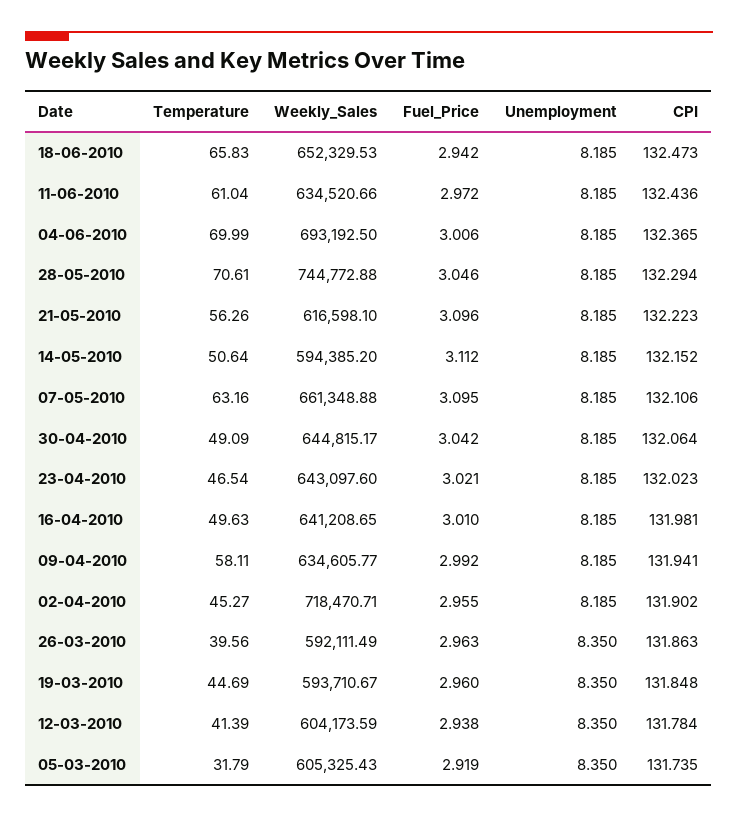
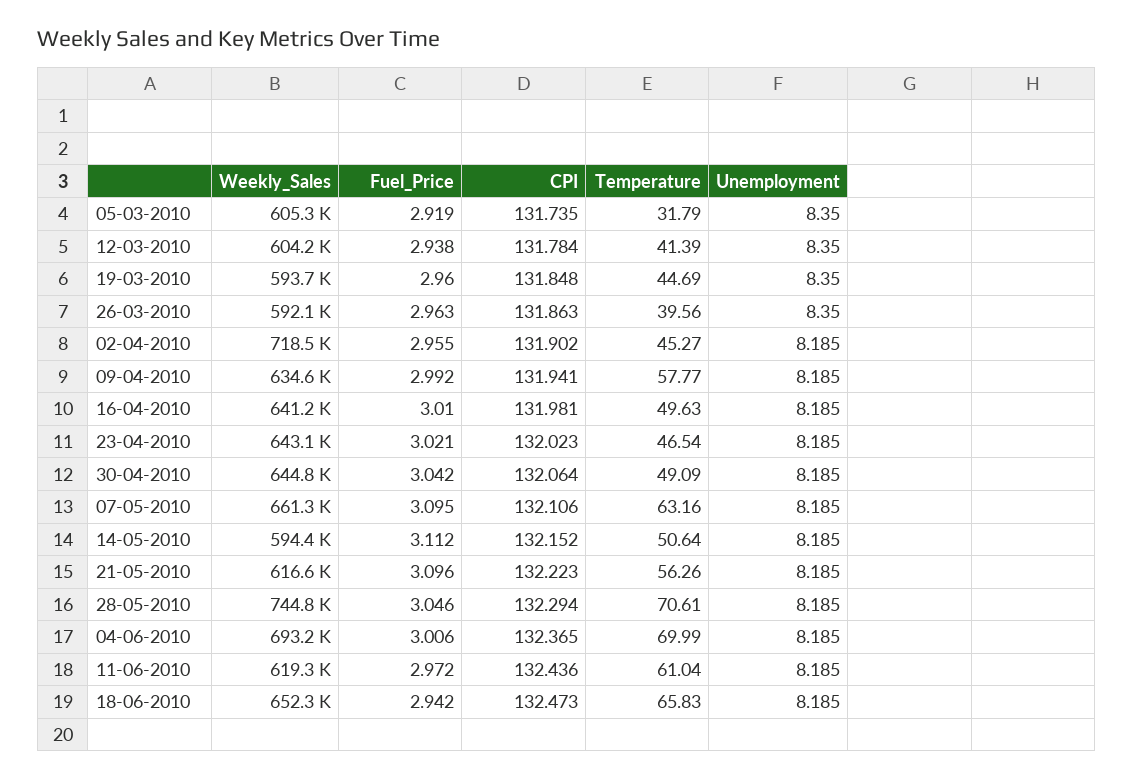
Weekly_Sales, 11-06-2010: 634520.66 -> 619300
Temperature, 09-04-2010: 58.11 -> 57.77

